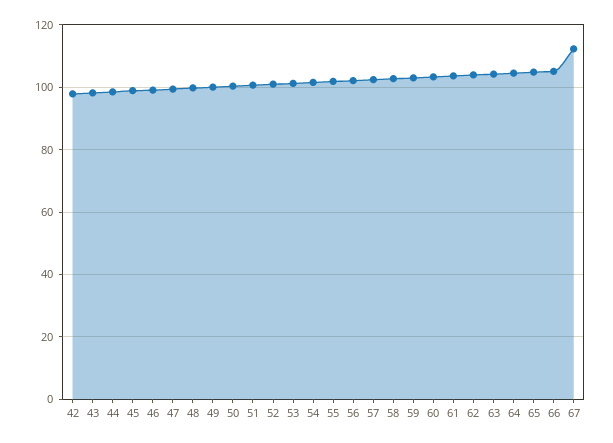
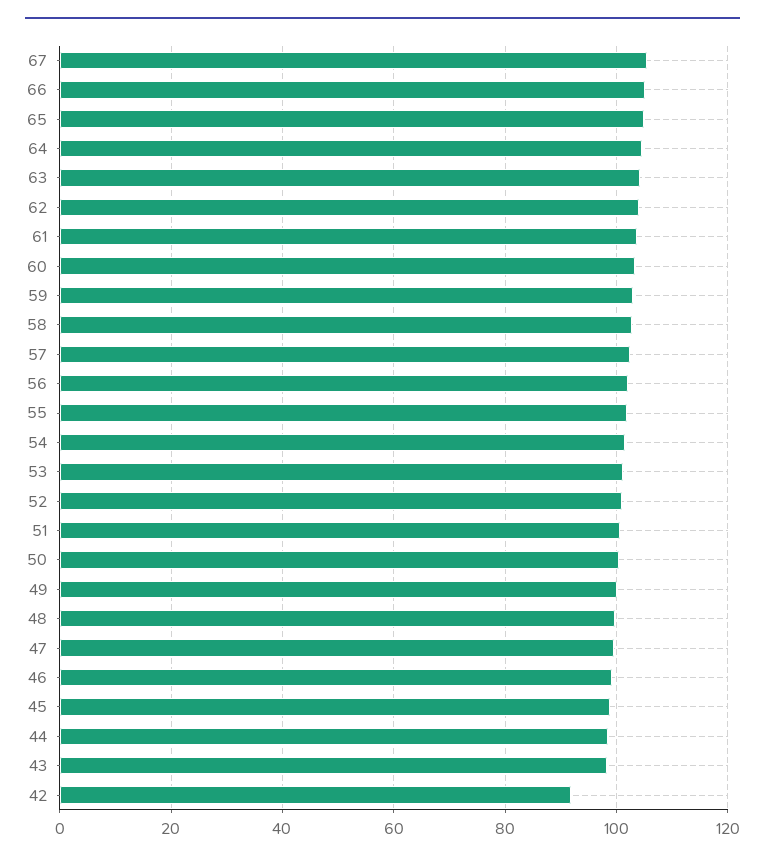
42: 98 -> 92
67: 112 -> 106

